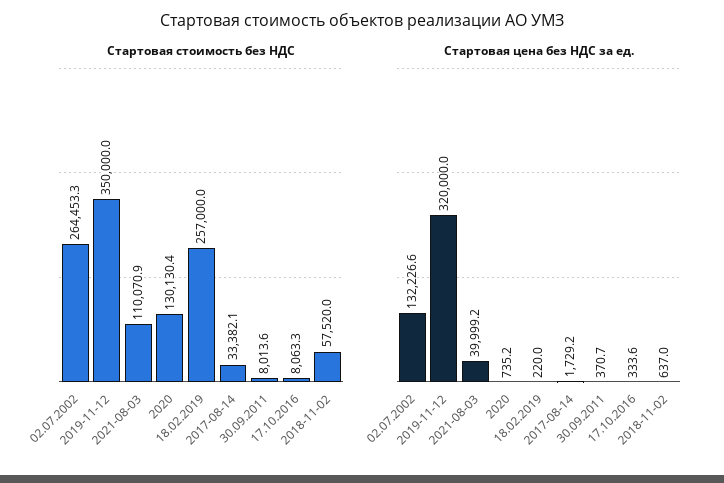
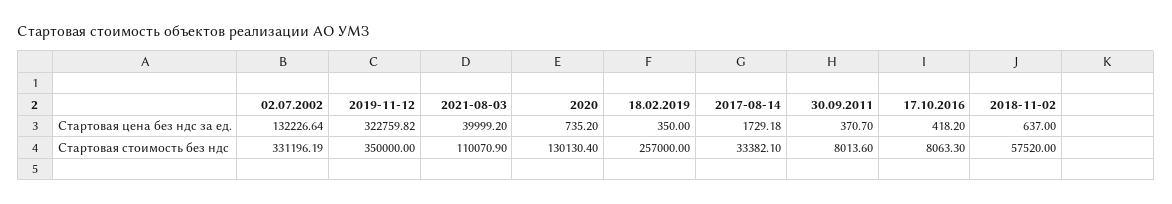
Стартовая стоимость без НДС, 02.07.2002: 264453.3 -> 331196.19
Стартовая цена без НДС за ед., 2019-11-12: 320000 -> 322759.82
Стартовая цена без НДС за ед., 18.02.2019: 220 -> 350
Стартовая цена без НДС за ед., 17.10.2016: 333.6 -> 418.2

